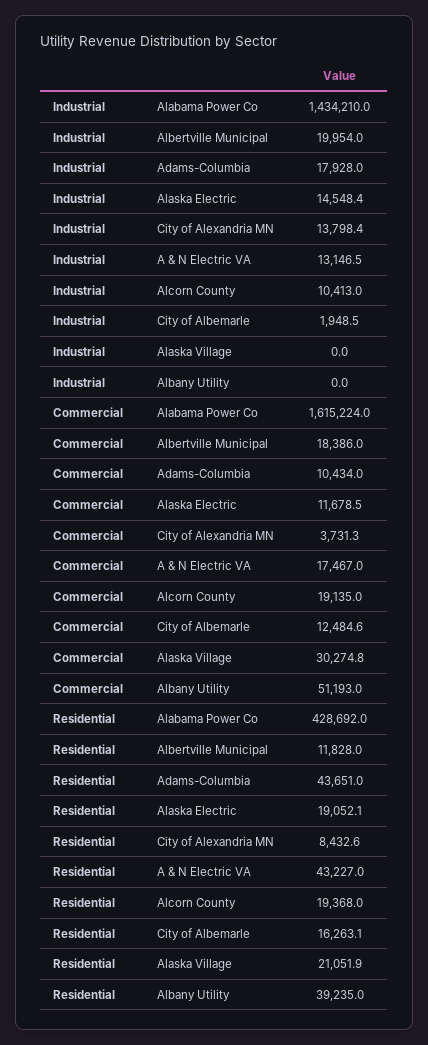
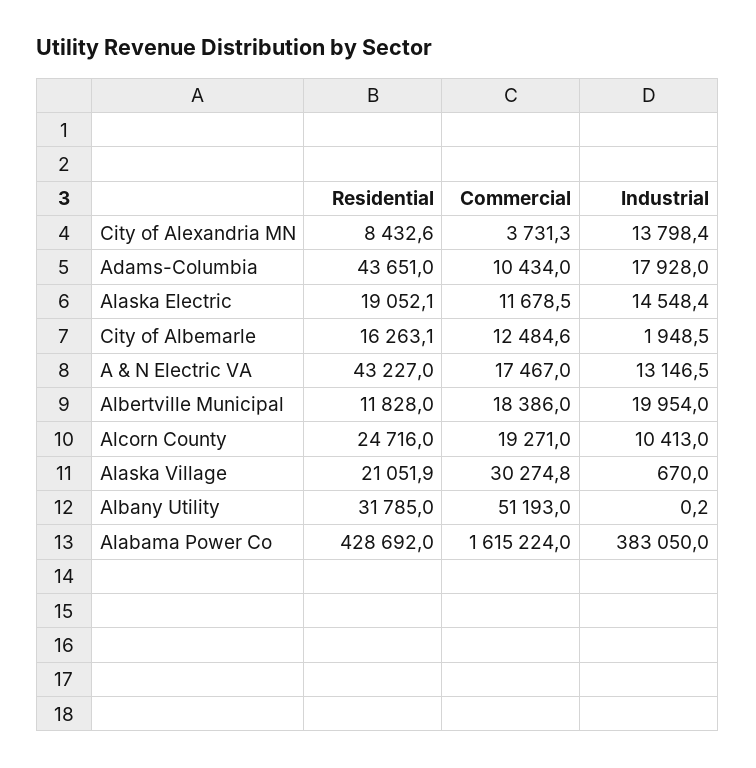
Industrial, Alabama Power Co: 1434210 -> 383050
Industrial, Alaska Village: 0 -> 670
Industrial, Albany Utility: 0 -> 0.2
Commercial, Alcorn County: 19135 -> 19271
Residential, Alcorn County: 19368 -> 24716
Residential, Albany Utility: 39235 -> 31785

